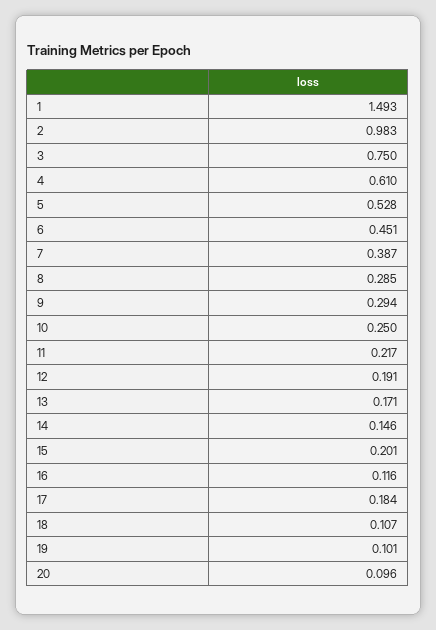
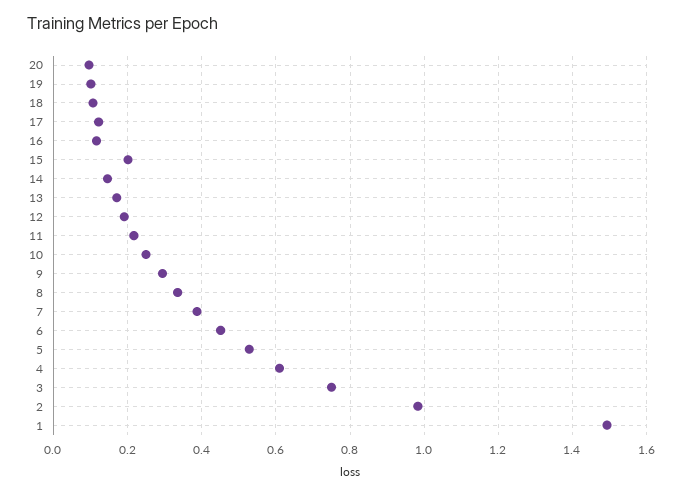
8: 0.285 -> 0.34
17: 0.184 -> 0.12

